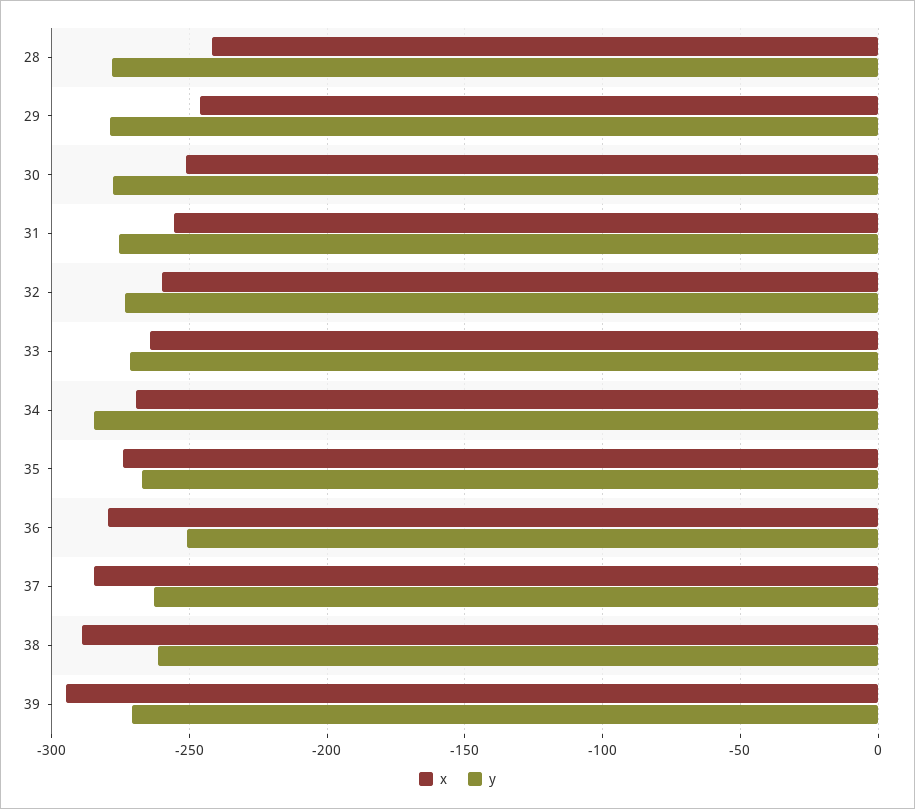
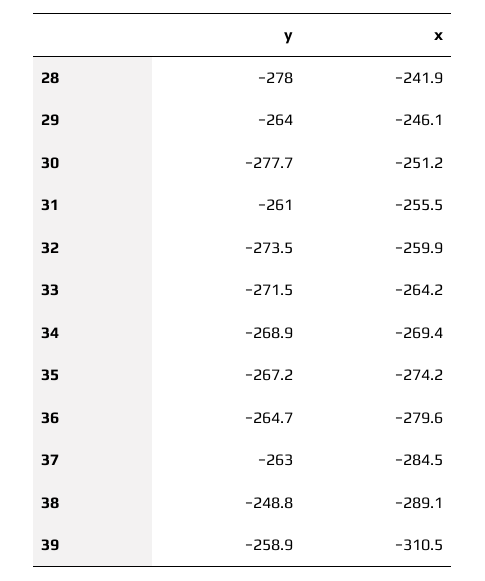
y, 29: -280 -> -264
y, 31: -275 -> -261
y, 34: -285 -> -268.9
y, 36: -250 -> -264.7
y, 38: -260 -> -248.8
x, 39: -295 -> -310.5
y, 39: -270 -> -258.9

